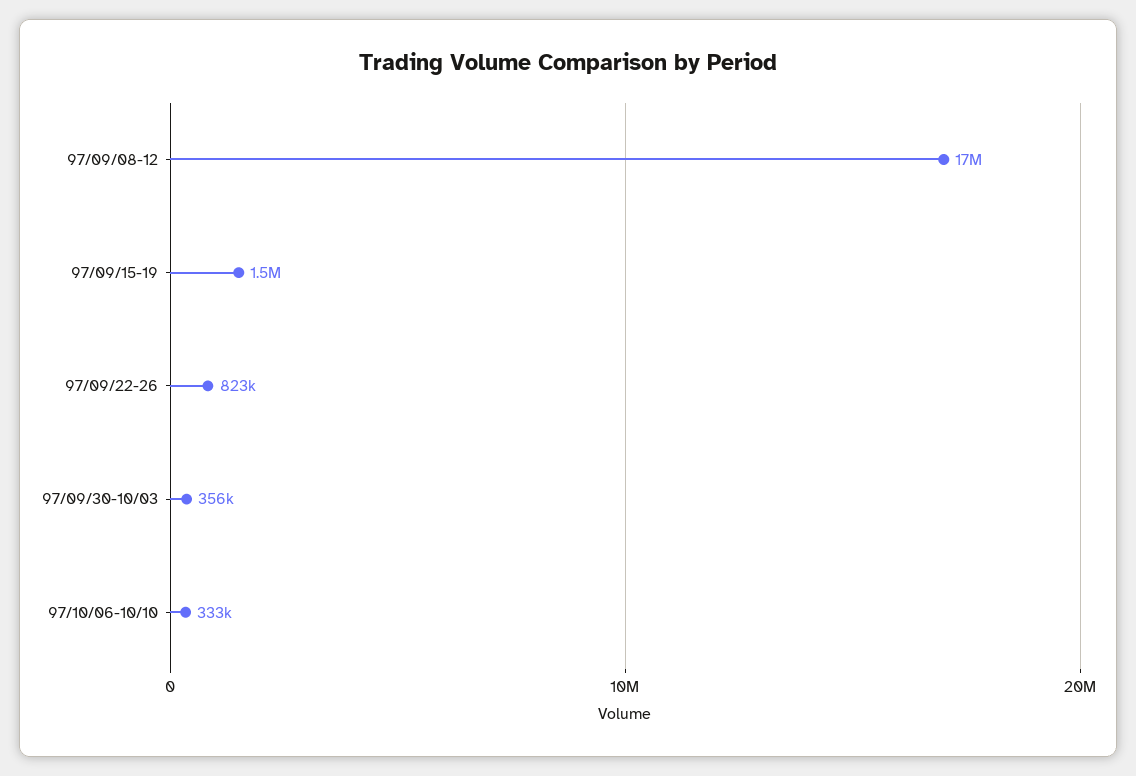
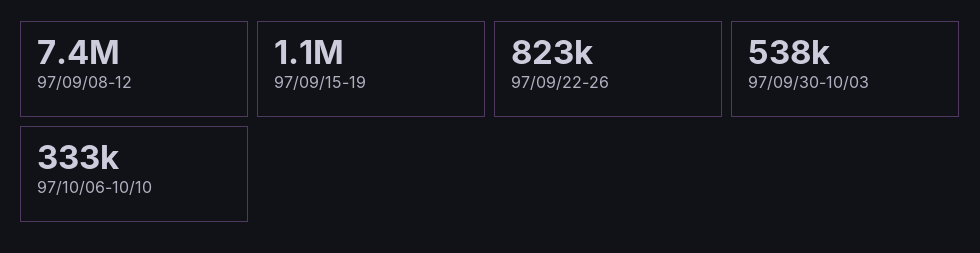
97/09/08-12: 17000000 -> 7400000
97/09/15-19: 1500000 -> 1100000
97/09/30-10/03: 356000 -> 538000

